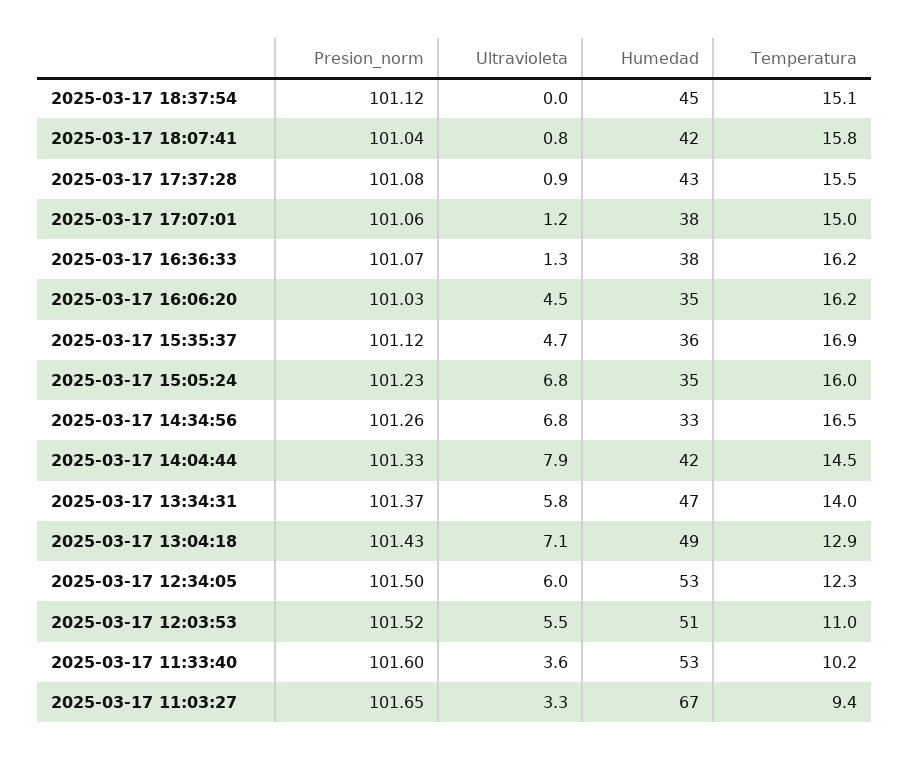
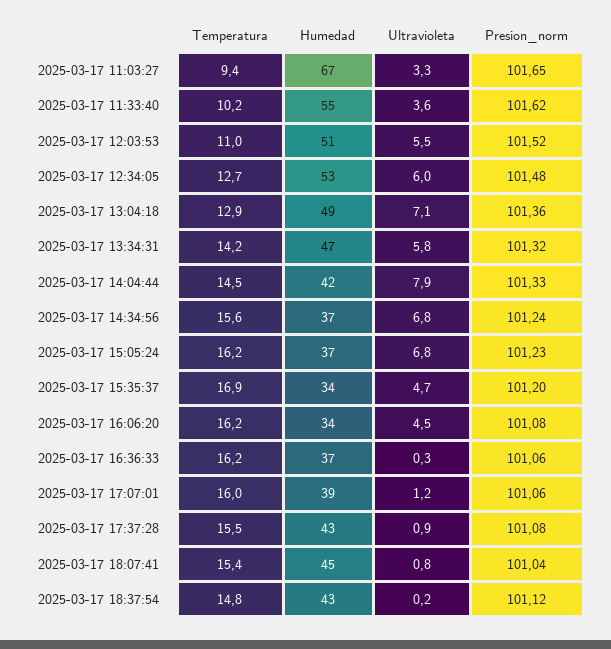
Ultravioleta, 2025-03-17 18:37:54: 0 -> 0.2
Humedad, 2025-03-17 18:37:54: 45 -> 43
Temperatura, 2025-03-17 18:37:54: 15.1 -> 14.8
Humedad, 2025-03-17 18:07:41: 42 -> 45
Temperatura, 2025-03-17 18:07:41: 15.8 -> 15.4
Humedad, 2025-03-17 17:07:01: 38 -> 39
Temperatura, 2025-03-17 17:07:01: 15 -> 16
Presion_norm, 2025-03-17 16:36:33: 101.07 -> 101.06
Ultravioleta, 2025-03-17 16:36:33: 1.3 -> 0.3
Humedad, 2025-03-17 16:36:33: 38 -> 37
Presion_norm, 2025-03-17 16:06:20: 101.03 -> 101.08
Humedad, 2025-03-17 16:06:20: 35 -> 34
Presion_norm, 2025-03-17 15:35:37: 101.12 -> 101.2
Humedad, 2025-03-17 15:35:37: 36 -> 34
Humedad, 2025-03-17 15:05:24: 35 -> 37
Temperatura, 2025-03-17 15:05:24: 16 -> 16.2
Presion_norm, 2025-03-17 14:34:56: 101.26 -> 101.24
Humedad, 2025-03-17 14:34:56: 33 -> 37
Temperatura, 2025-03-17 14:34:56: 16.5 -> 15.6
Presion_norm, 2025-03-17 13:34:31: 101.37 -> 101.32
Temperatura, 2025-03-17 13:34:31: 14 -> 14.2
Presion_norm, 2025-03-17 13:04:18: 101.43 -> 101.36
Presion_norm, 2025-03-17 12:34:05: 101.5 -> 101.48
Temperatura, 2025-03-17 12:34:05: 12.3 -> 12.7
Presion_norm, 2025-03-17 11:33:40: 101.6 -> 101.62
Humedad, 2025-03-17 11:33:40: 53 -> 55

